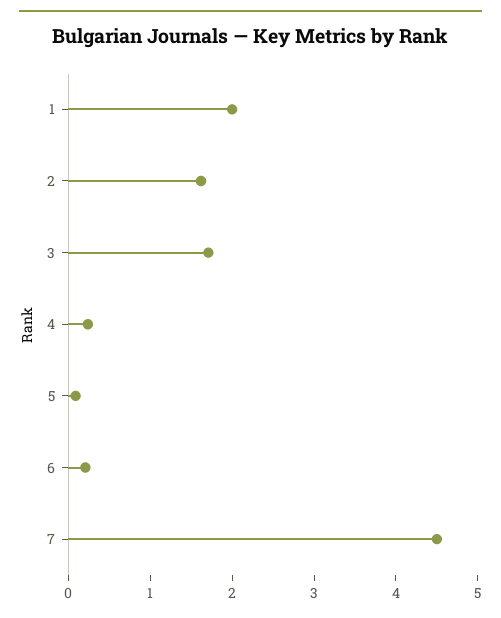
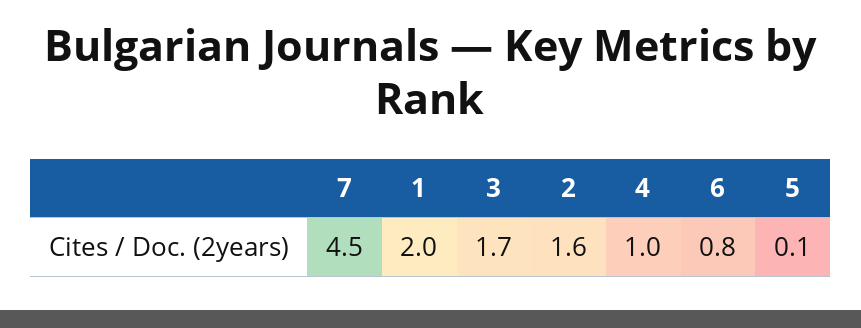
4: 0.2 -> 1
6: 0.2 -> 0.8

